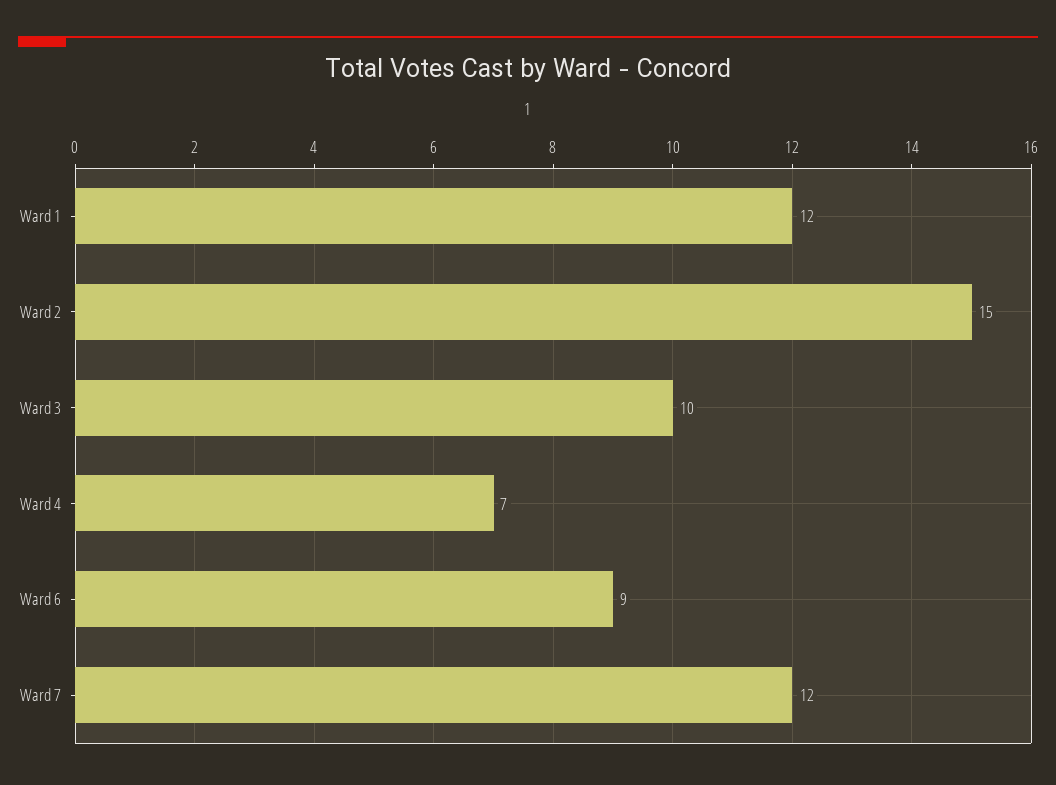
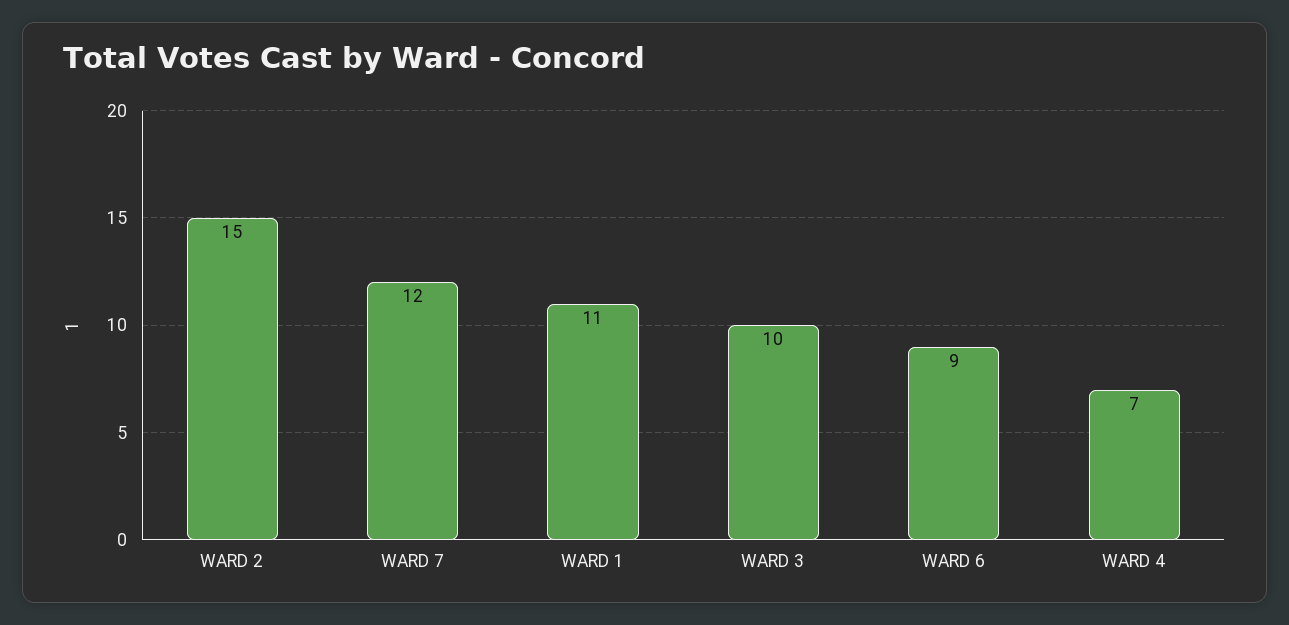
Ward 1: 12 -> 11

